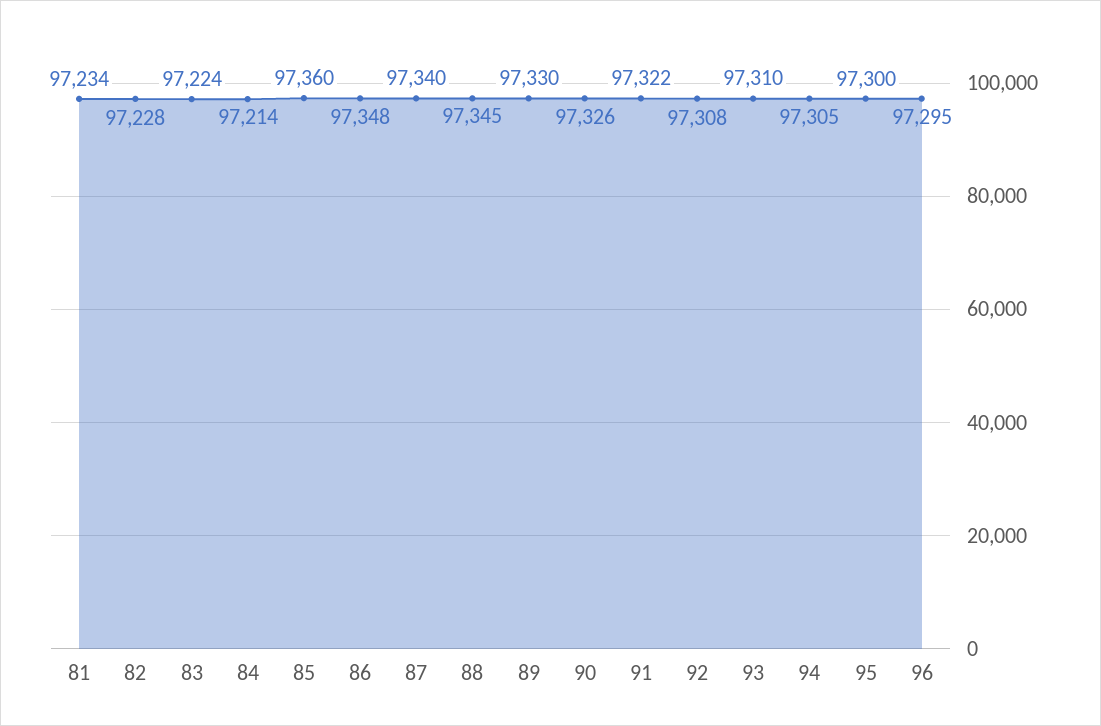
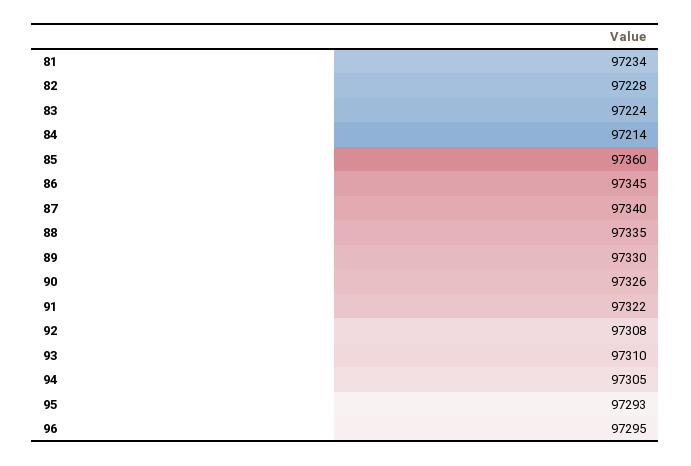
86: 97348 -> 97345
88: 97345 -> 97335
95: 97300 -> 97293

